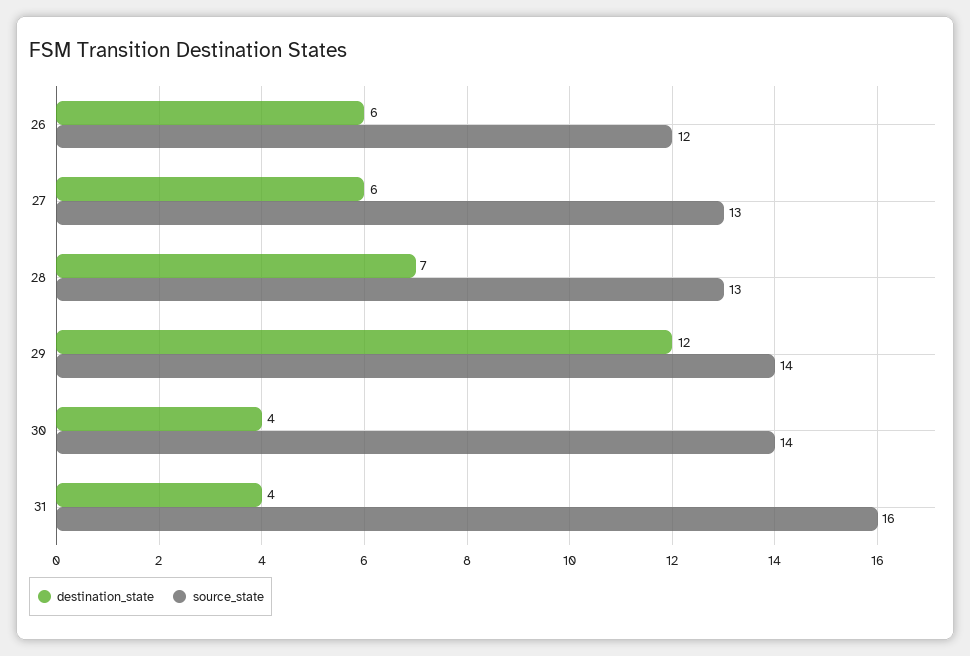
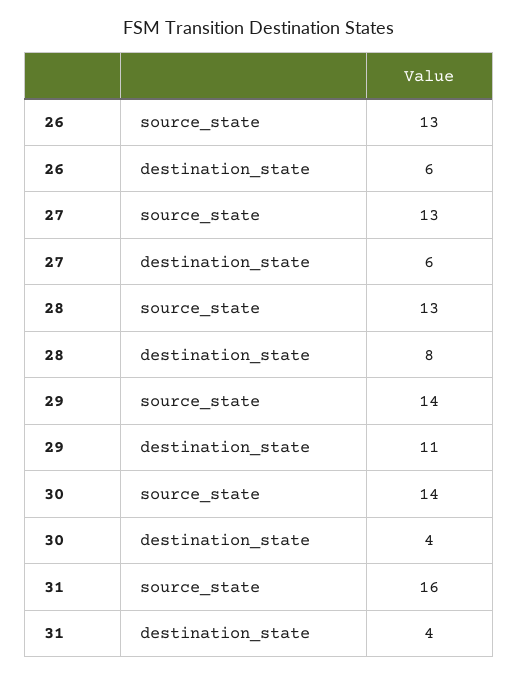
source_state, 26: 12 -> 13
destination_state, 28: 7 -> 8
destination_state, 29: 12 -> 11

